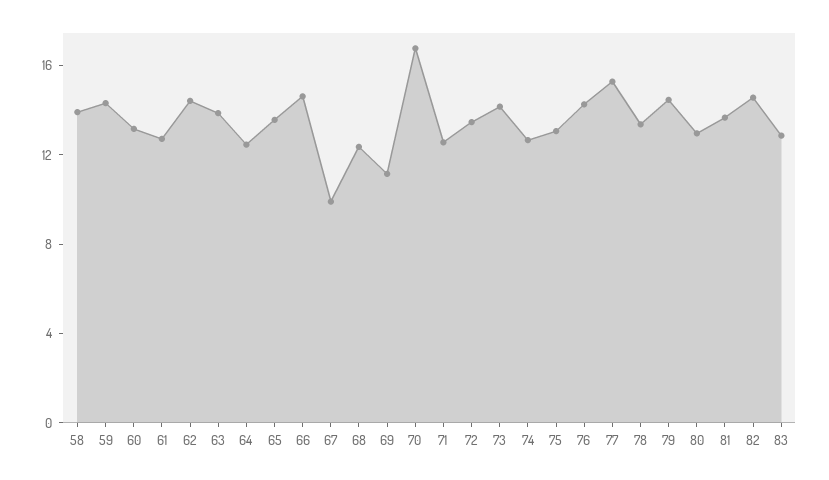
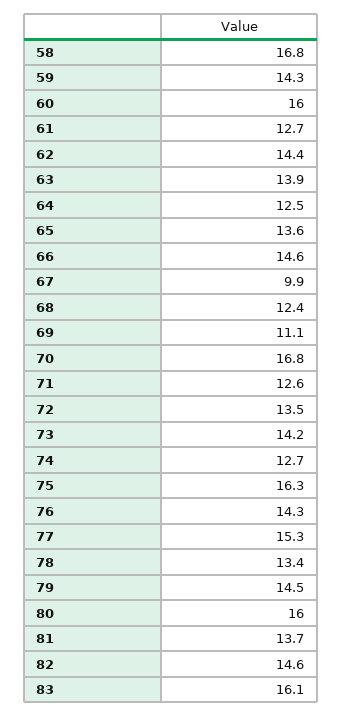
58: 14 -> 16.8
60: 13 -> 16
75: 13 -> 16.3
80: 13 -> 16
83: 13 -> 16.1

